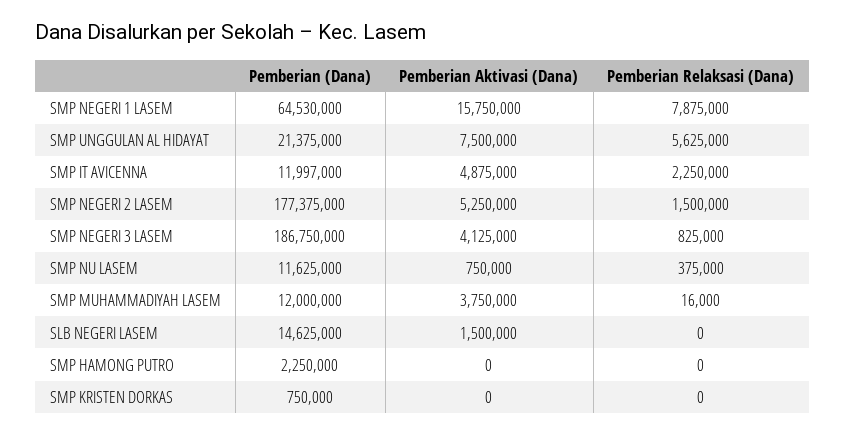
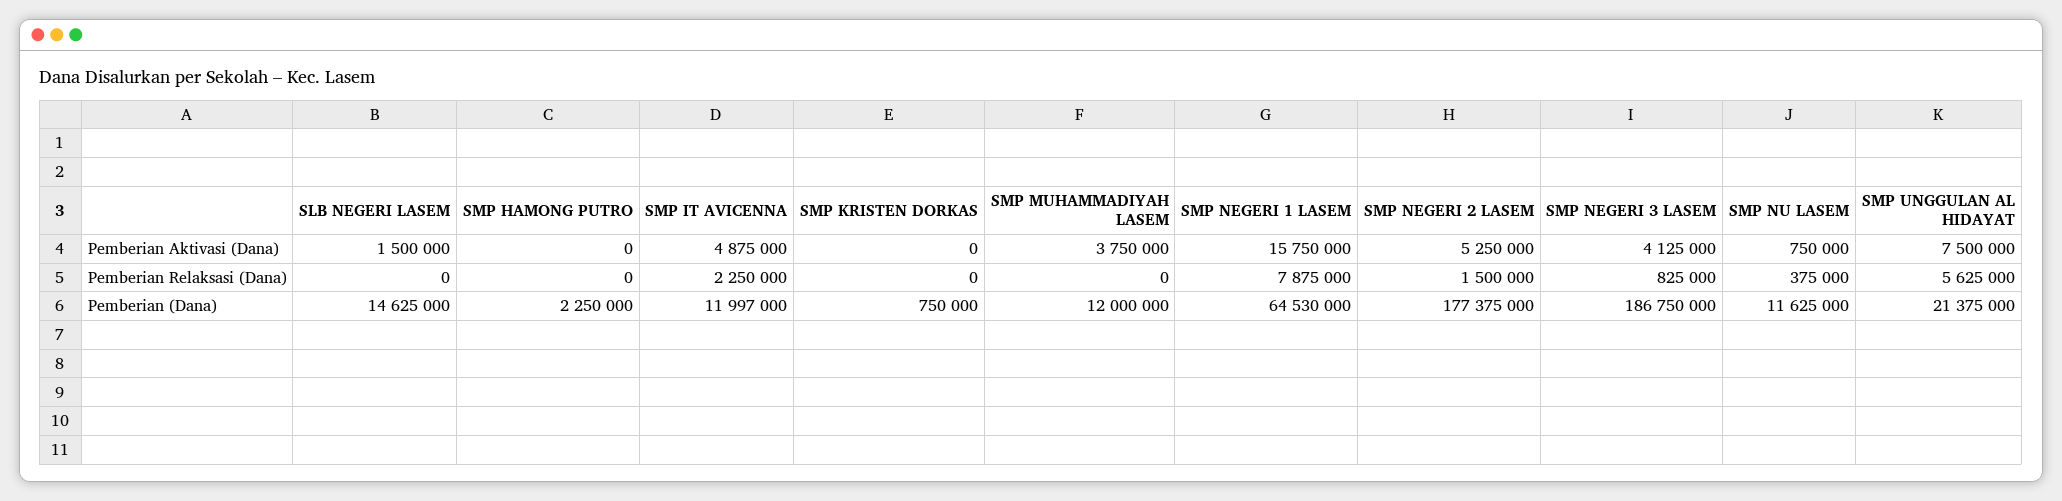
Pemberian Relaksasi (Dana), SMP MUHAMMADIYAH LASEM: 16000 -> 0

